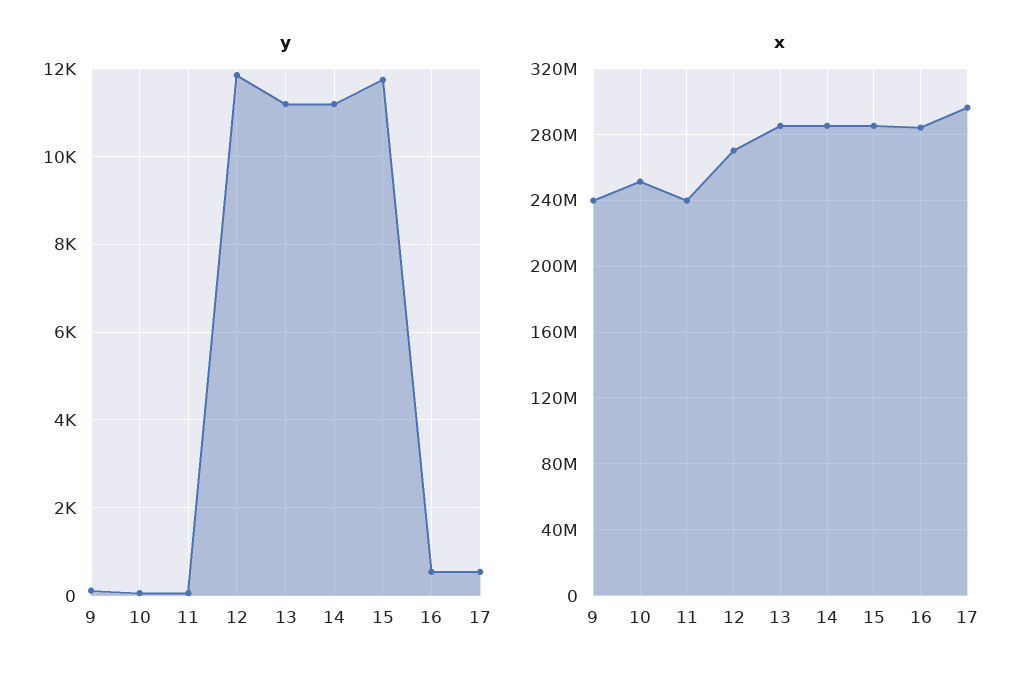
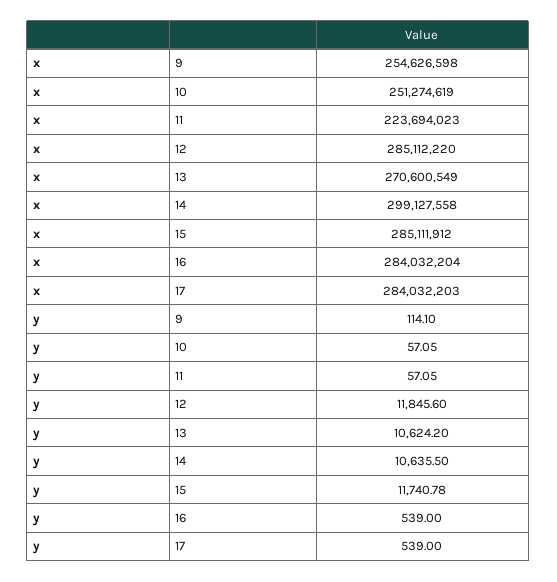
y, 13: 11200 -> 10624.2
y, 14: 11200 -> 10635.5
x, 9: 240000000 -> 254626598
x, 11: 240000000 -> 223694023
x, 12: 270000000 -> 285112220
x, 13: 285000000 -> 270600549
x, 14: 285000000 -> 299127558
x, 17: 295000000 -> 284032203

